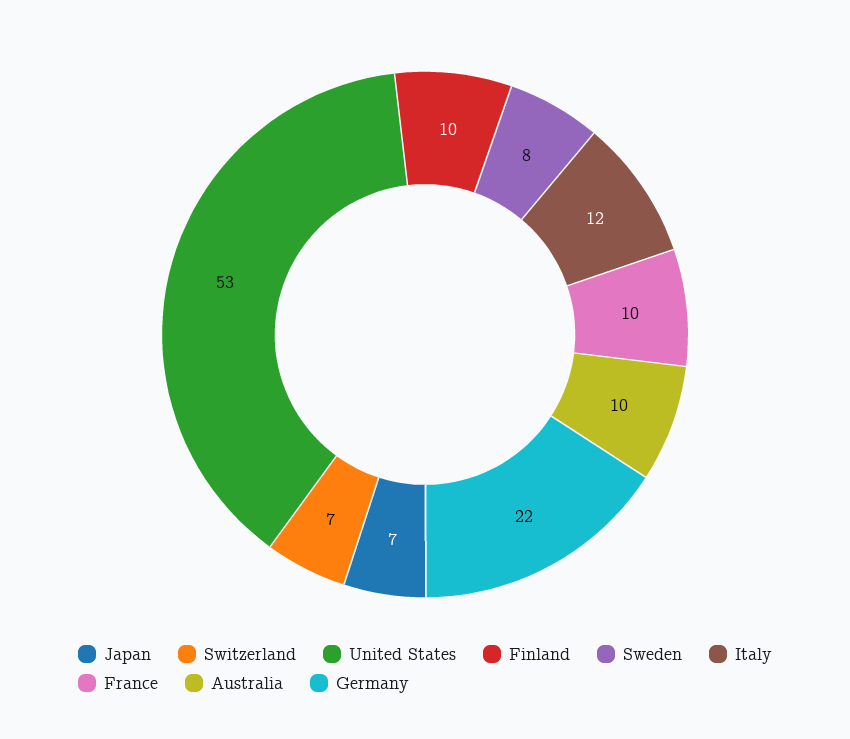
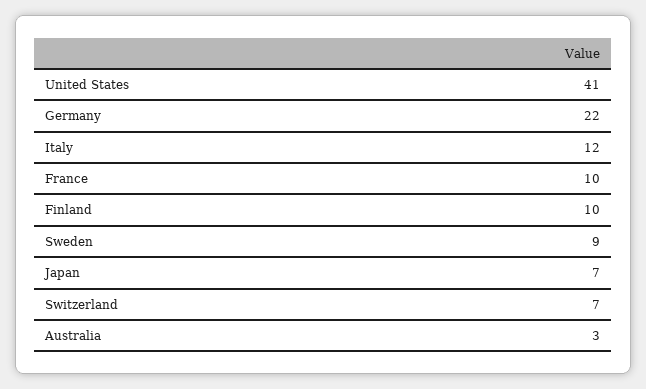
United States: 53 -> 41
Sweden: 8 -> 9
Australia: 10 -> 3

